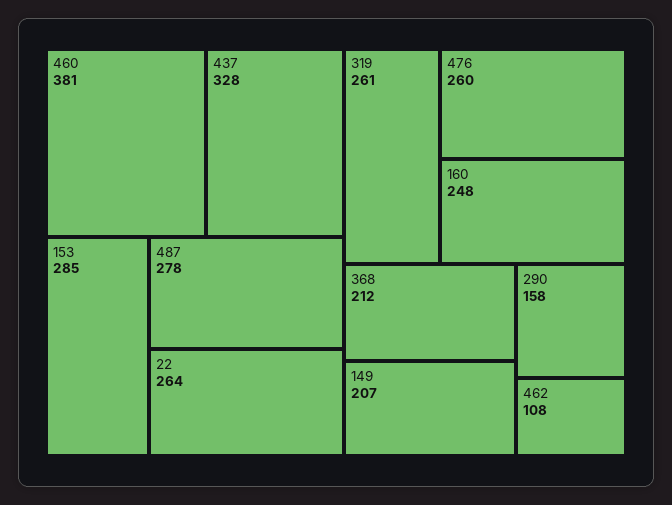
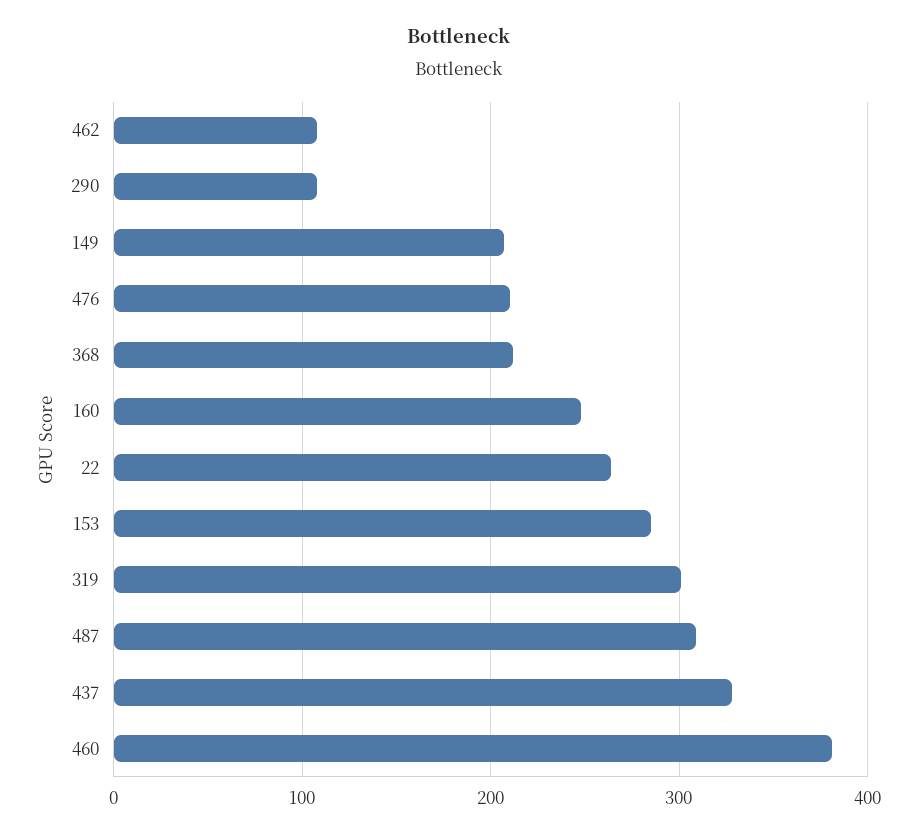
487: 278 -> 310
319: 261 -> 300
476: 260 -> 210
290: 158 -> 110

